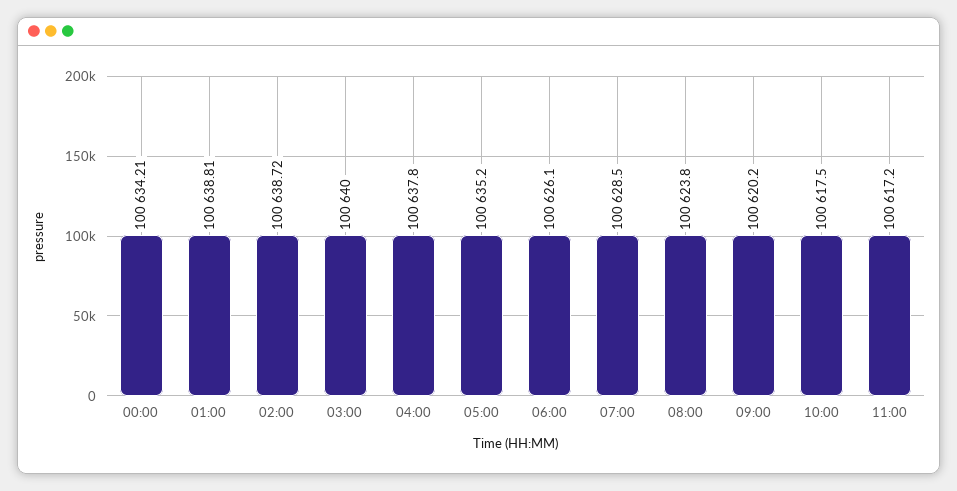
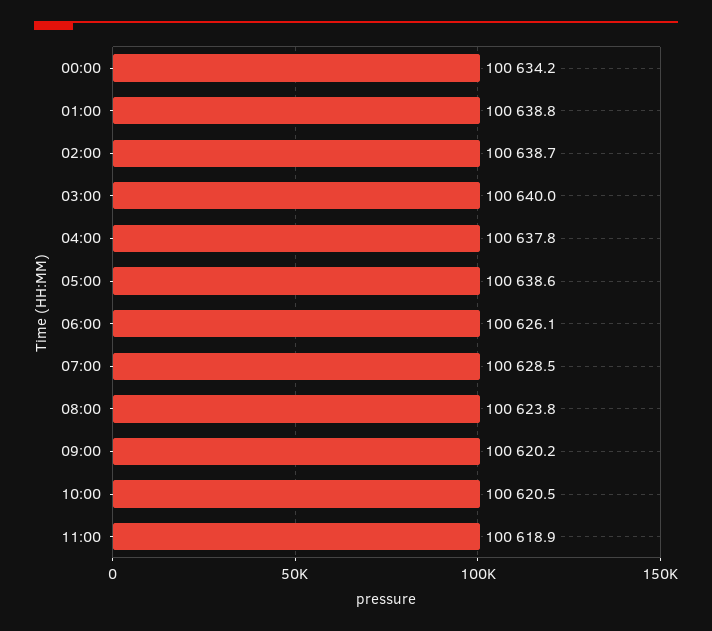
05:00: 100635.2 -> 100638.6
10:00: 100617.5 -> 100620.5
11:00: 100617.2 -> 100618.9

